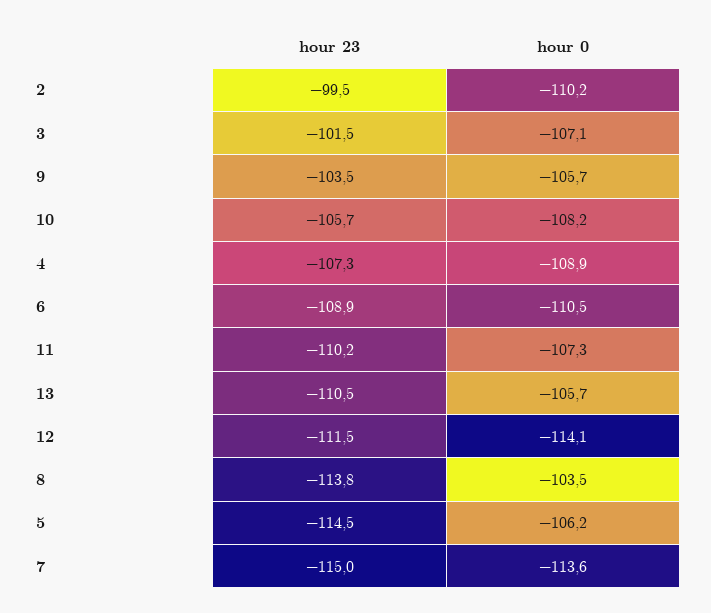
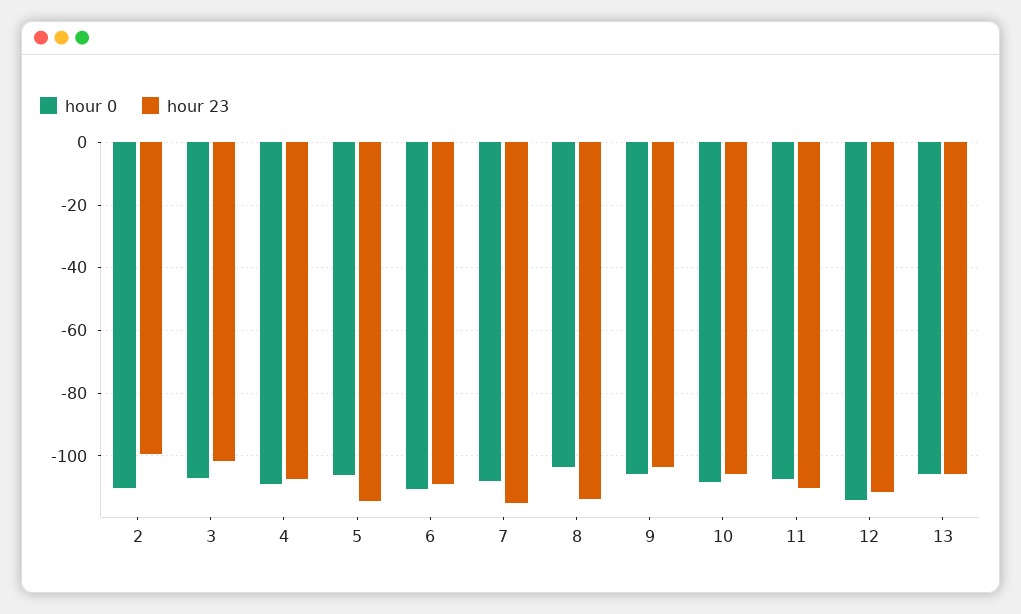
hour 23, 13: -110.5 -> -106
hour 0, 7: -113.6 -> -108

